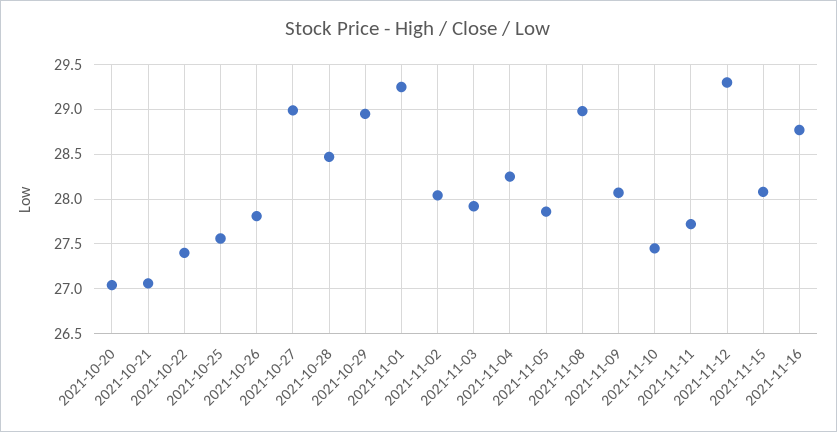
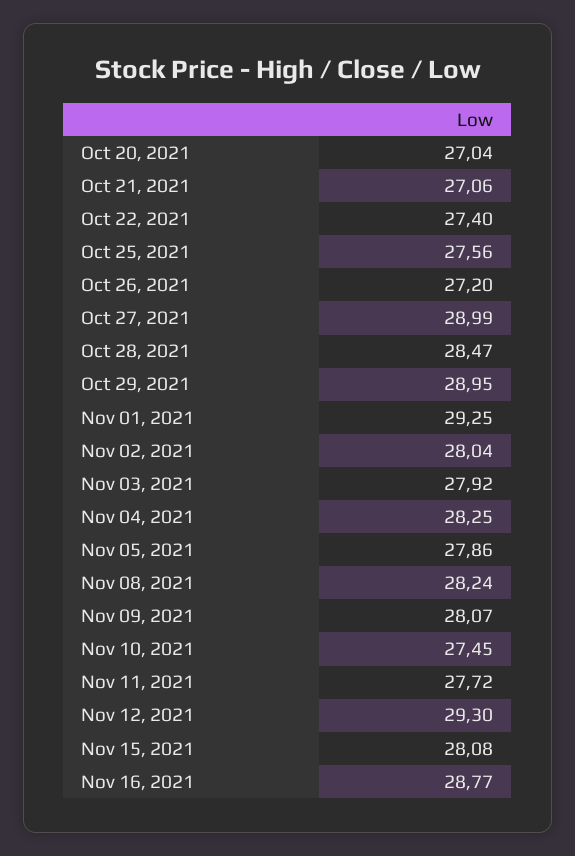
2021-10-26: 27.8 -> 27.2
2021-11-08: 29 -> 28.24

